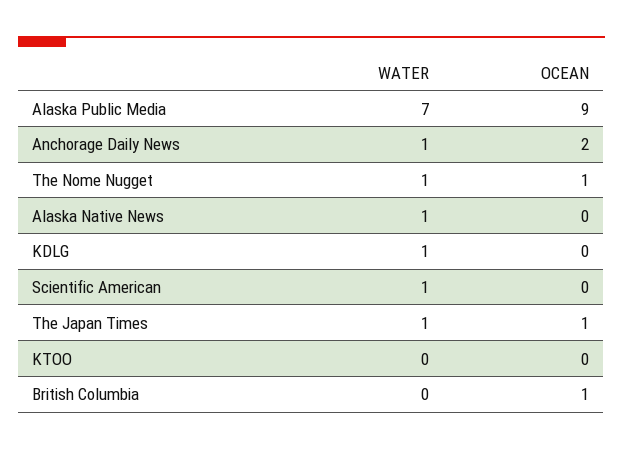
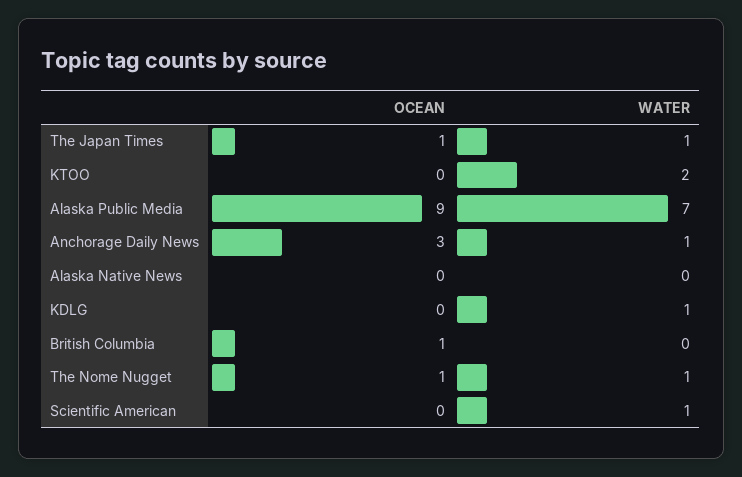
OCEAN, Anchorage Daily News: 2 -> 3
WATER, Alaska Native News: 1 -> 0
WATER, KTOO: 0 -> 2

